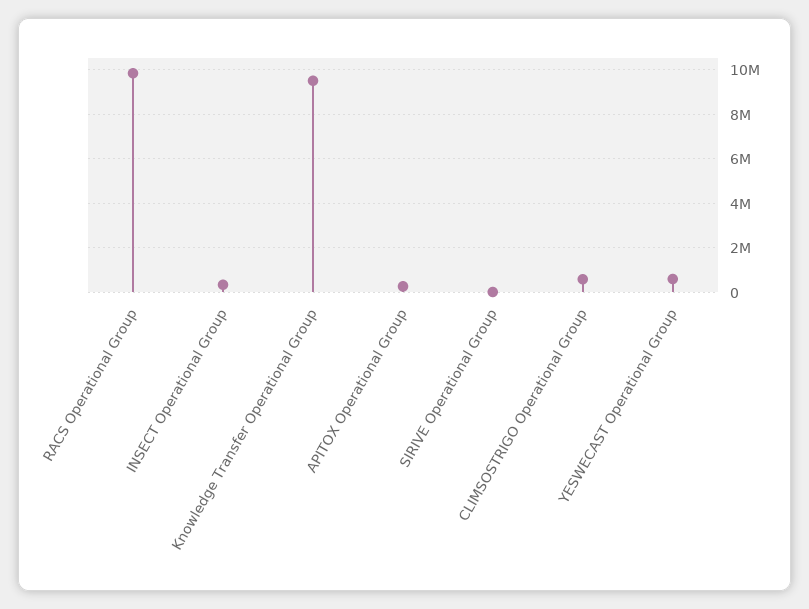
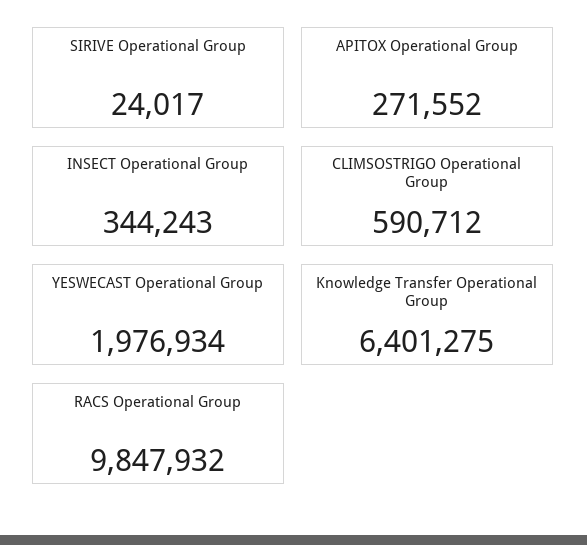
Knowledge Transfer Operational Group: 9500000 -> 6401275
YESWECAST Operational Group: 500000 -> 1976934

